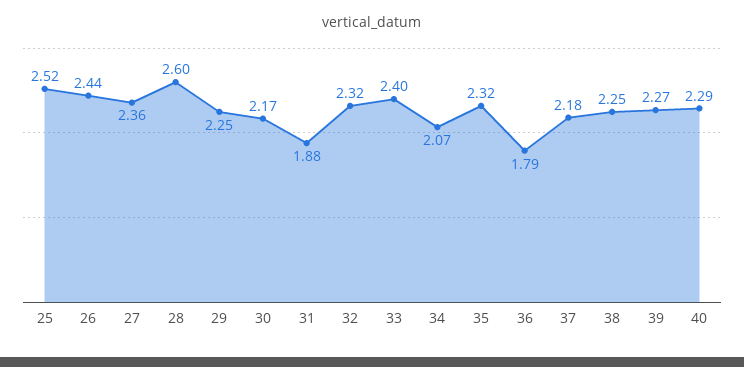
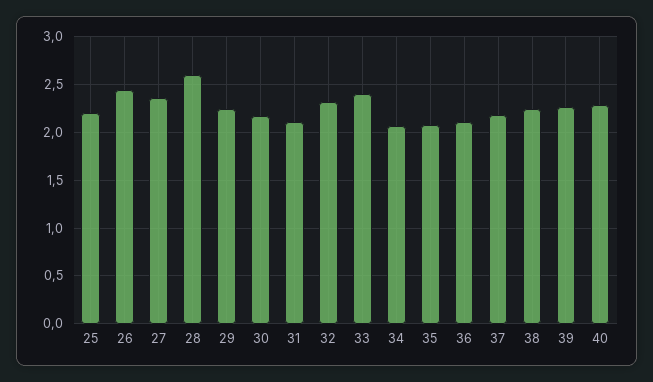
25: 2.52 -> 2.2
31: 1.88 -> 2.1
35: 2.32 -> 2.1
36: 1.79 -> 2.1

